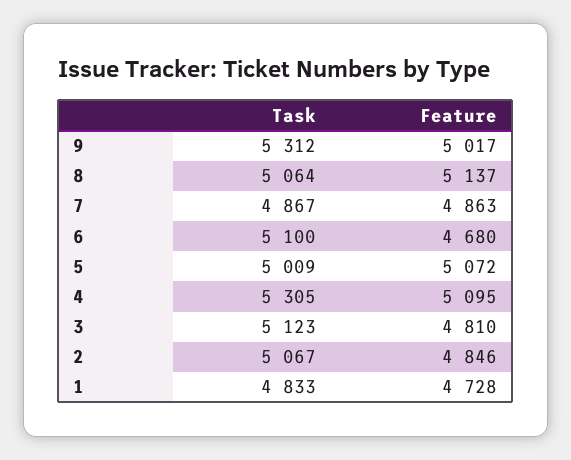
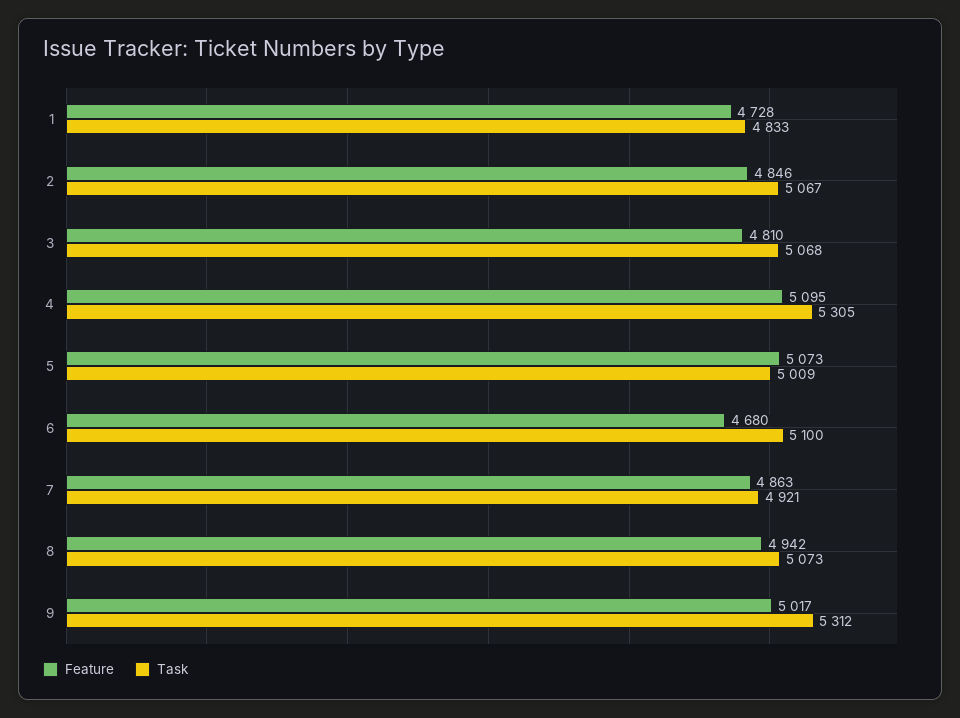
Task, 8: 5064 -> 5073
Feature, 8: 5137 -> 4942
Task, 7: 4867 -> 4921
Feature, 5: 5072 -> 5073
Task, 3: 5123 -> 5068

